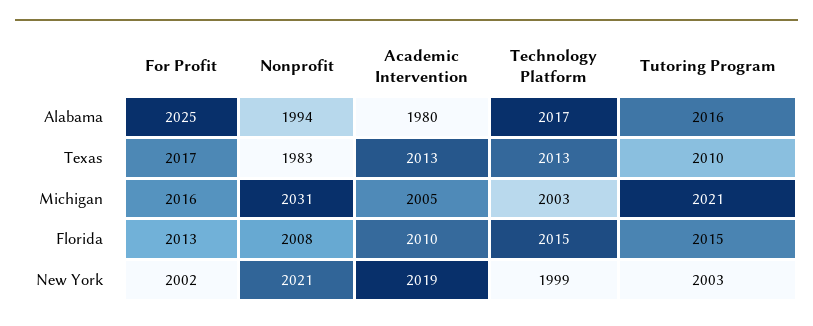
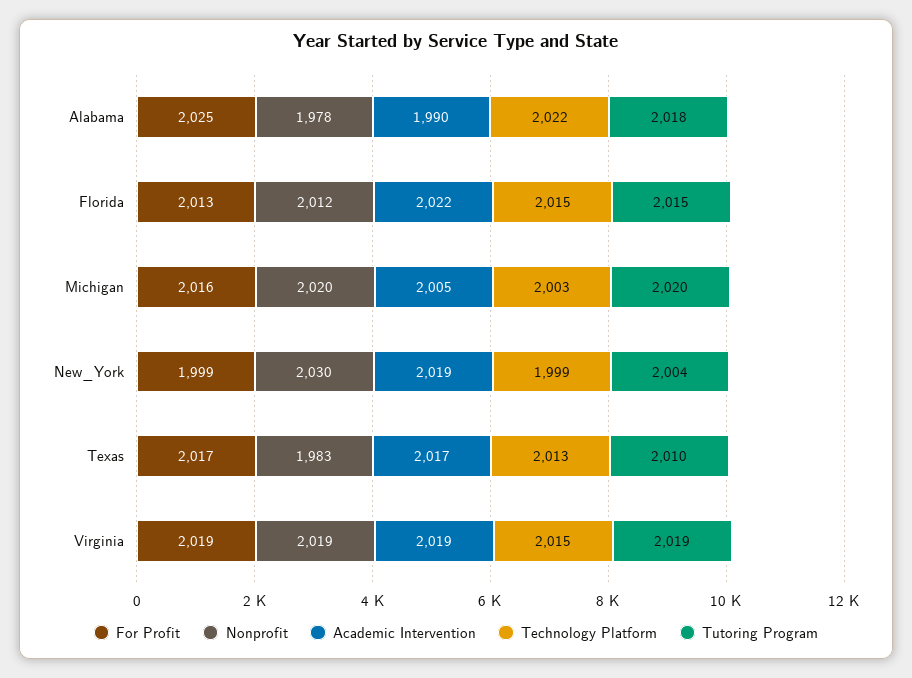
Nonprofit, Alabama: 1994 -> 1978
Academic Intervention, Alabama: 1980 -> 1990
Technology Platform, Alabama: 2017 -> 2022
Tutoring Program, Alabama: 2016 -> 2018
Academic Intervention, Texas: 2013 -> 2017
Nonprofit, Michigan: 2031 -> 2020
Tutoring Program, Michigan: 2021 -> 2020
Nonprofit, Florida: 2008 -> 2012
Academic Intervention, Florida: 2010 -> 2022
For Profit, New York: 2002 -> 1999
Nonprofit, New York: 2021 -> 2030
Tutoring Program, New York: 2003 -> 2004
For Profit, Virginia: none -> 2019
Nonprofit, Virginia: none -> 2019
Academic Intervention, Virginia: none -> 2019
Technology Platform, Virginia: none -> 2015
Tutoring Program, Virginia: none -> 2019

